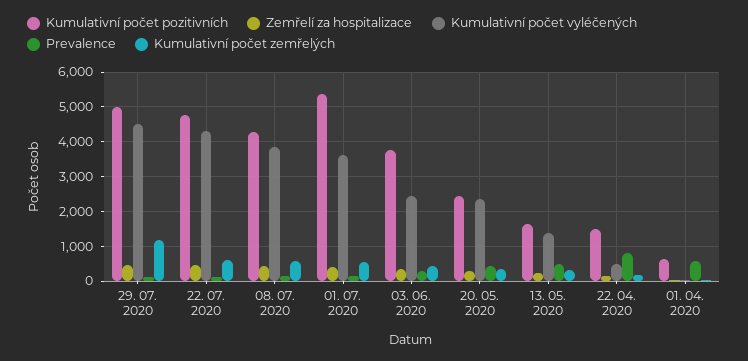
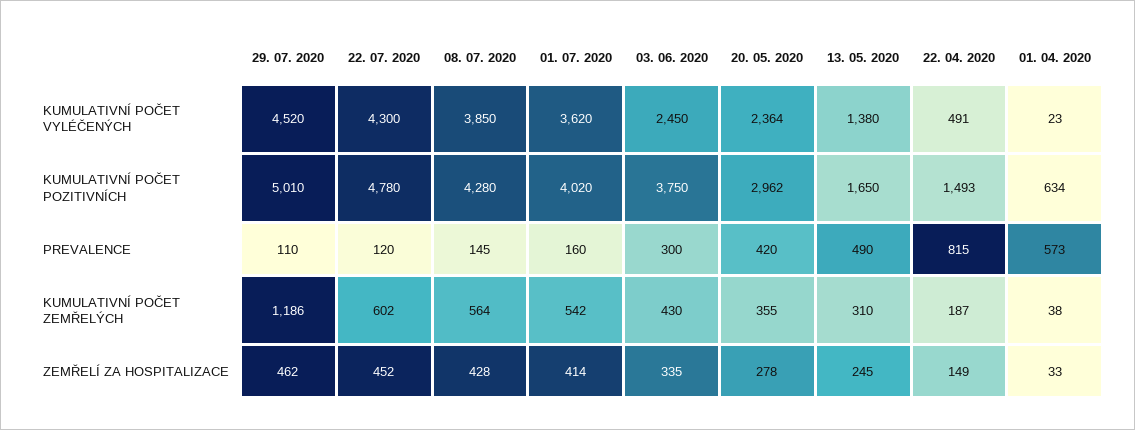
Kumulativní počet pozitivních, 01. 07. 2020: 5400 -> 4020
Kumulativní počet pozitivních, 20. 05. 2020: 2400 -> 2962

